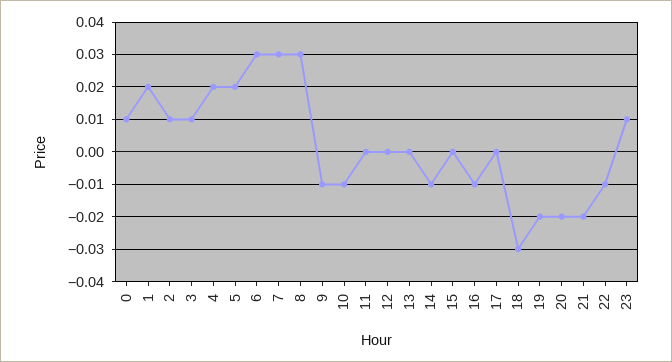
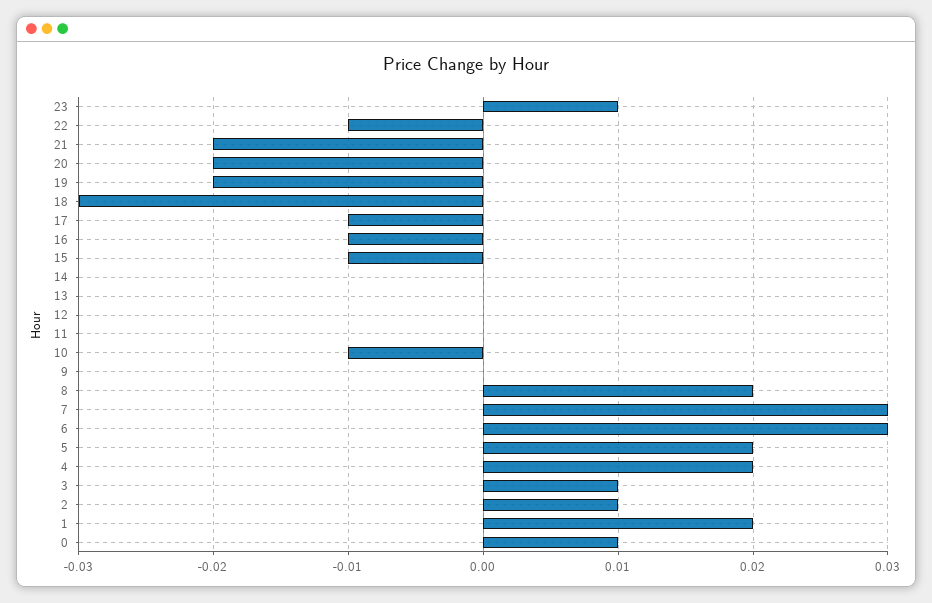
8: 0.03 -> 0.02
9: -0.01 -> 0
14: -0.01 -> 0
15: 0 -> -0.01
17: 0 -> -0.01

